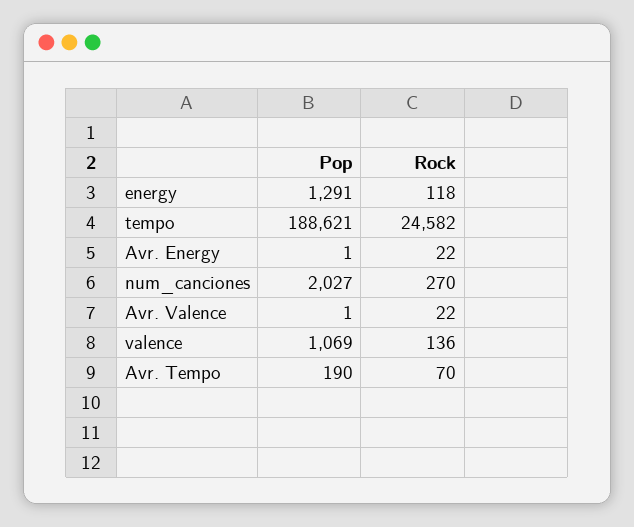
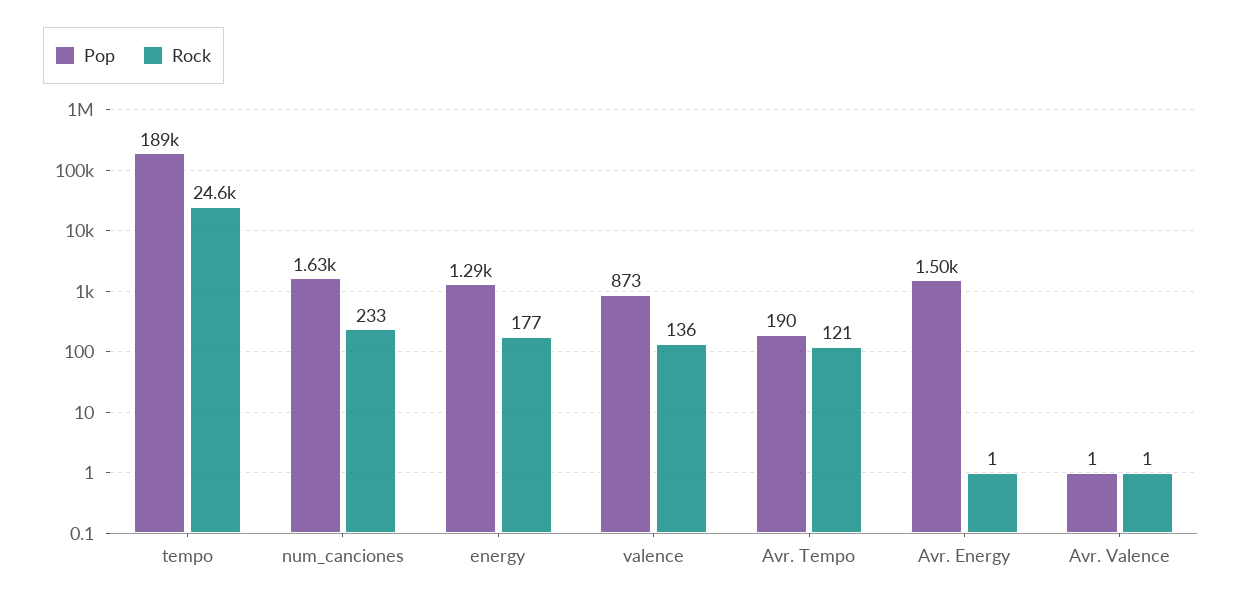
Rock, energy: 118 -> 177
Pop, Avr. Energy: 1 -> 1500
Rock, Avr. Energy: 22 -> 1
Pop, num_canciones: 2027 -> 1630
Rock, num_canciones: 270 -> 233
Rock, Avr. Valence: 22 -> 1
Pop, valence: 1069 -> 873
Rock, Avr. Tempo: 70 -> 121

